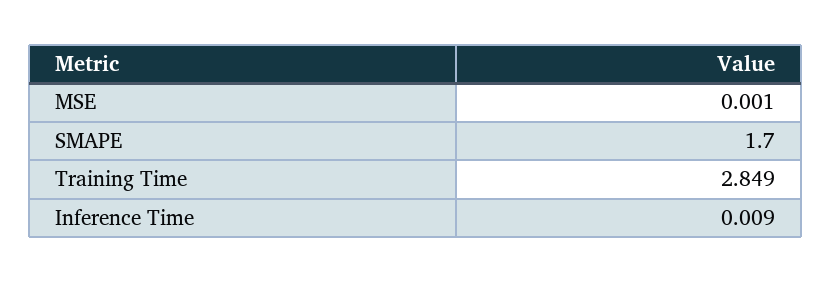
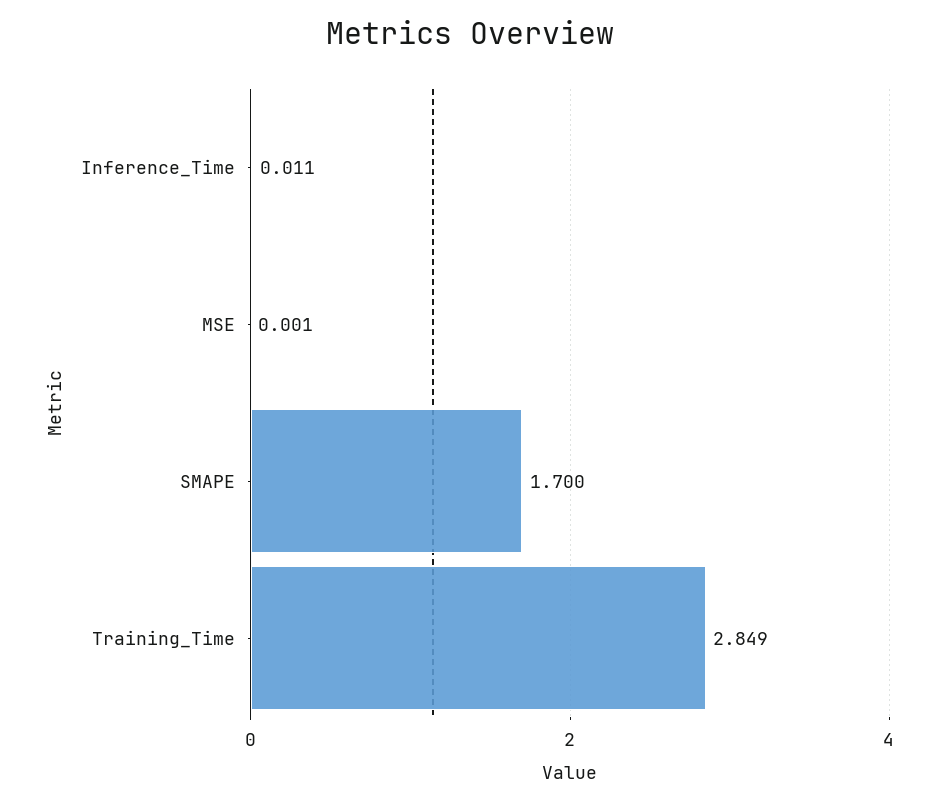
Inference Time: 0.009 -> 0.011

